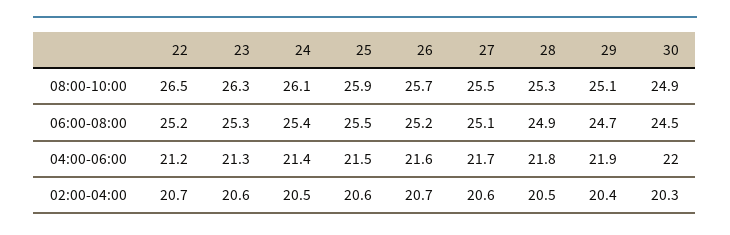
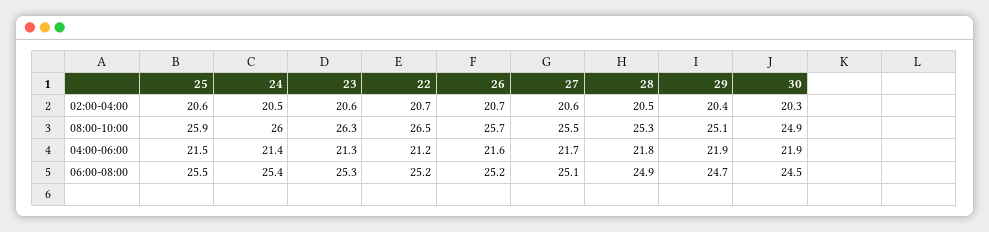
24, 08:00-10:00: 26.1 -> 26
30, 04:00-06:00: 22 -> 21.9

